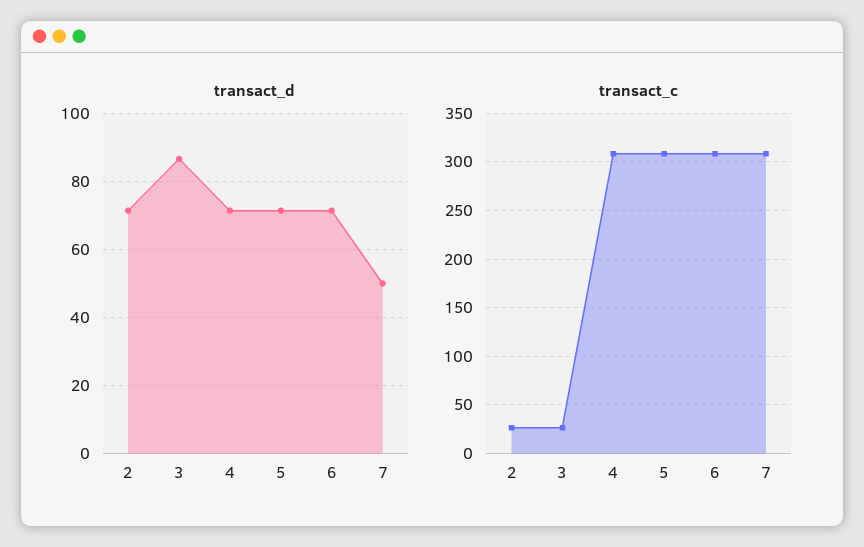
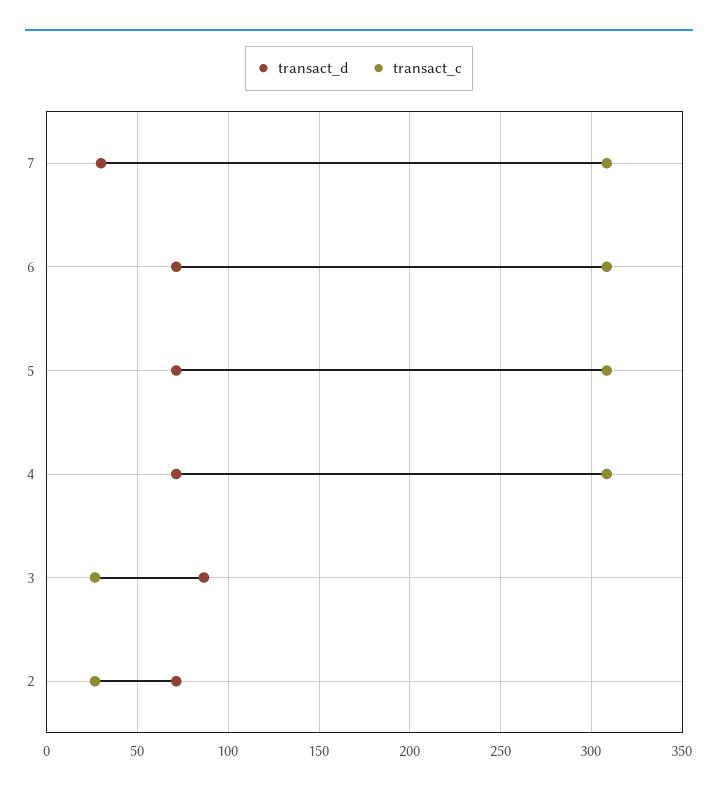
transact_d, 7: 50 -> 30

